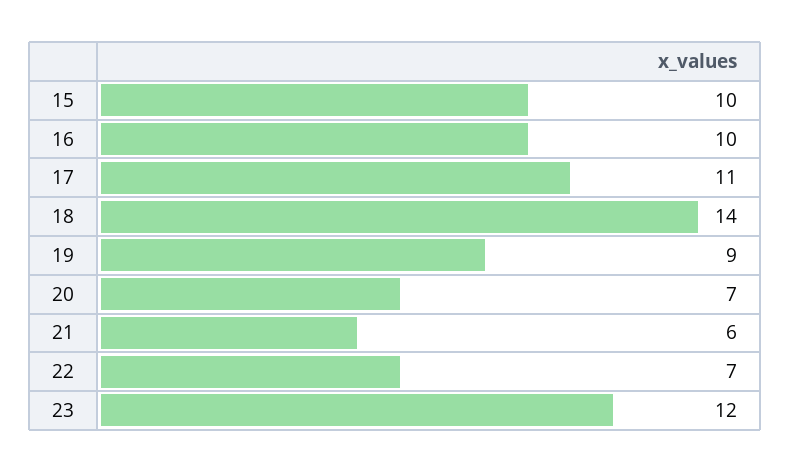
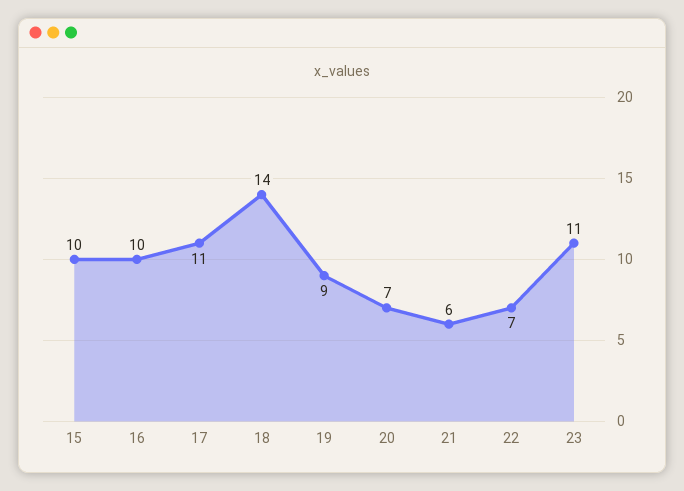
23: 12 -> 11

